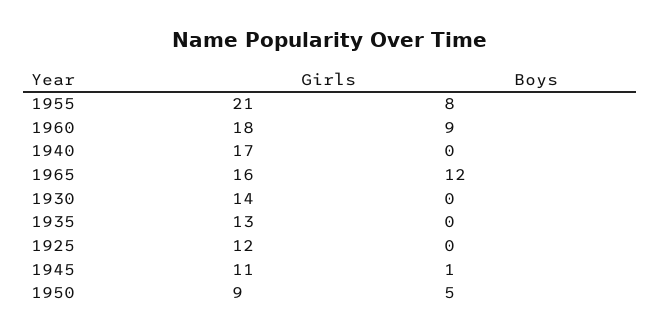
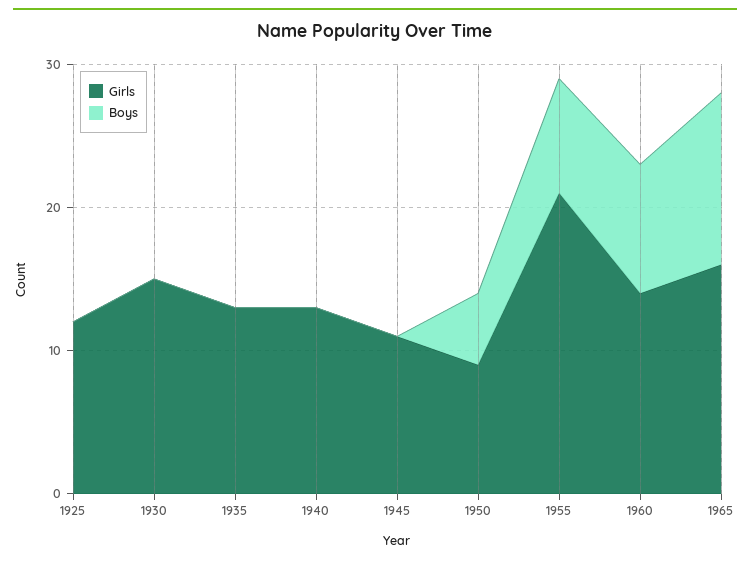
Girls, 1960: 18 -> 14
Girls, 1940: 17 -> 13
Girls, 1930: 14 -> 15
Boys, 1945: 1 -> 0

